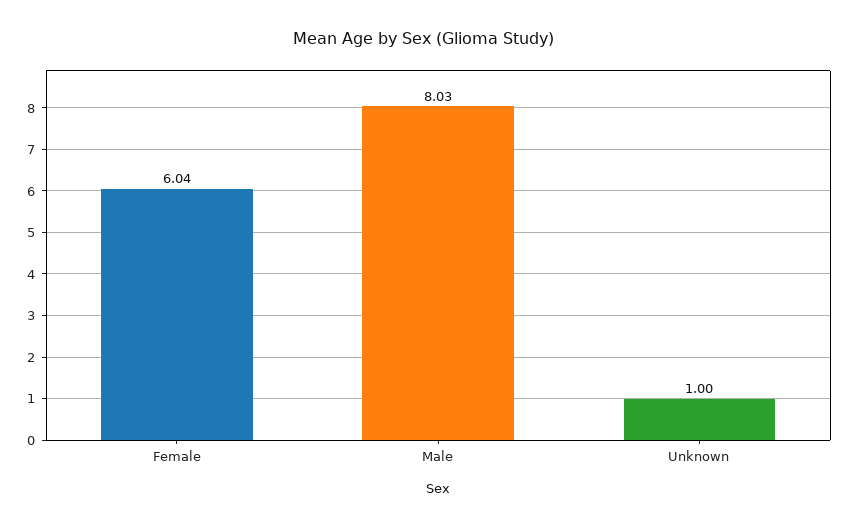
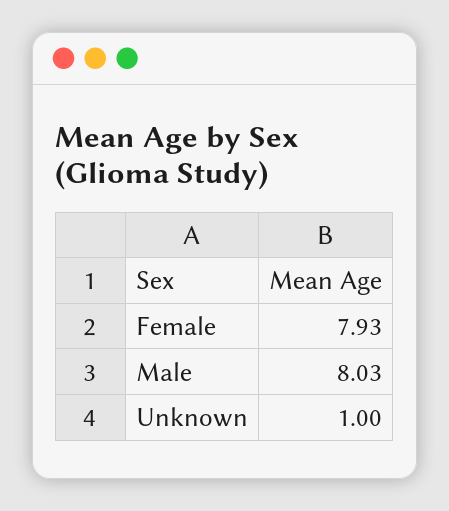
Female: 6.04 -> 7.93

